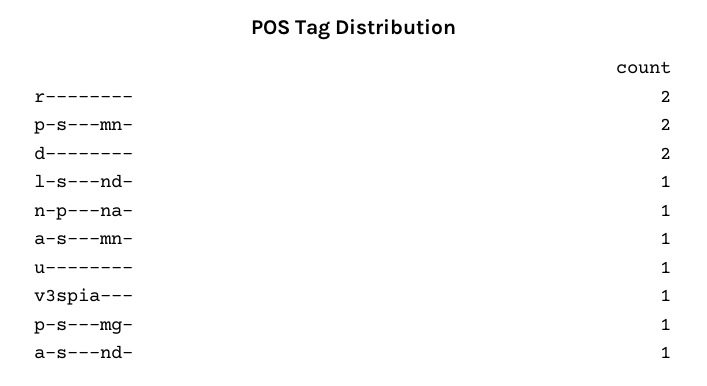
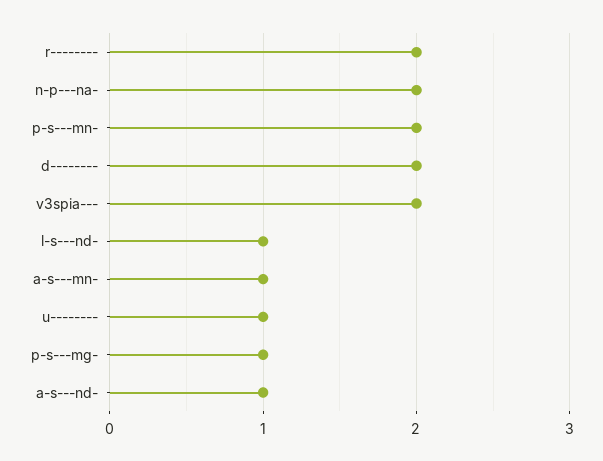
n-p---na-: 1 -> 2
v3spia---: 1 -> 2

